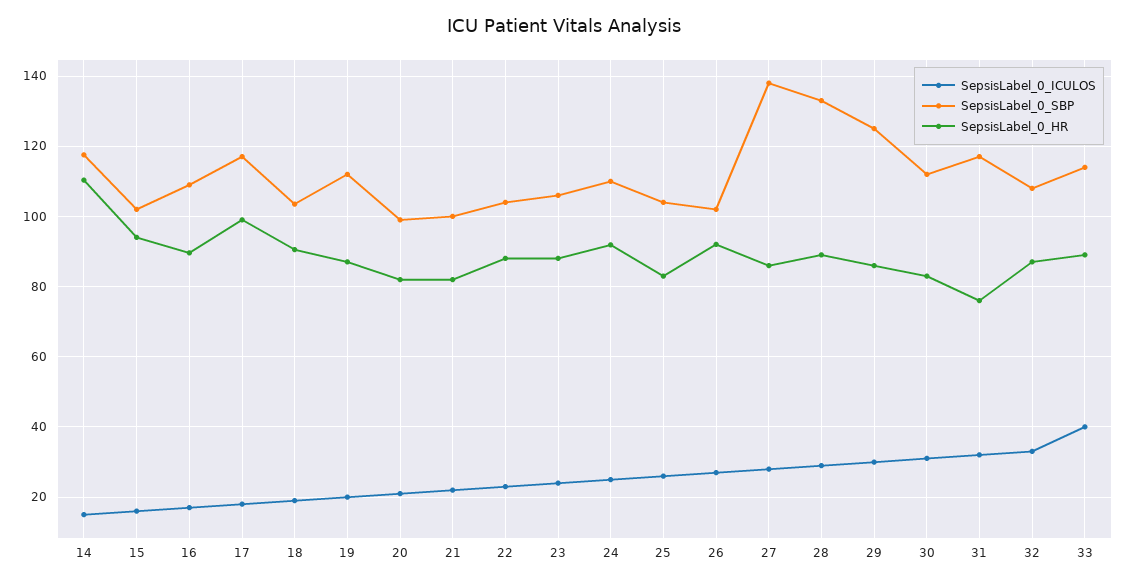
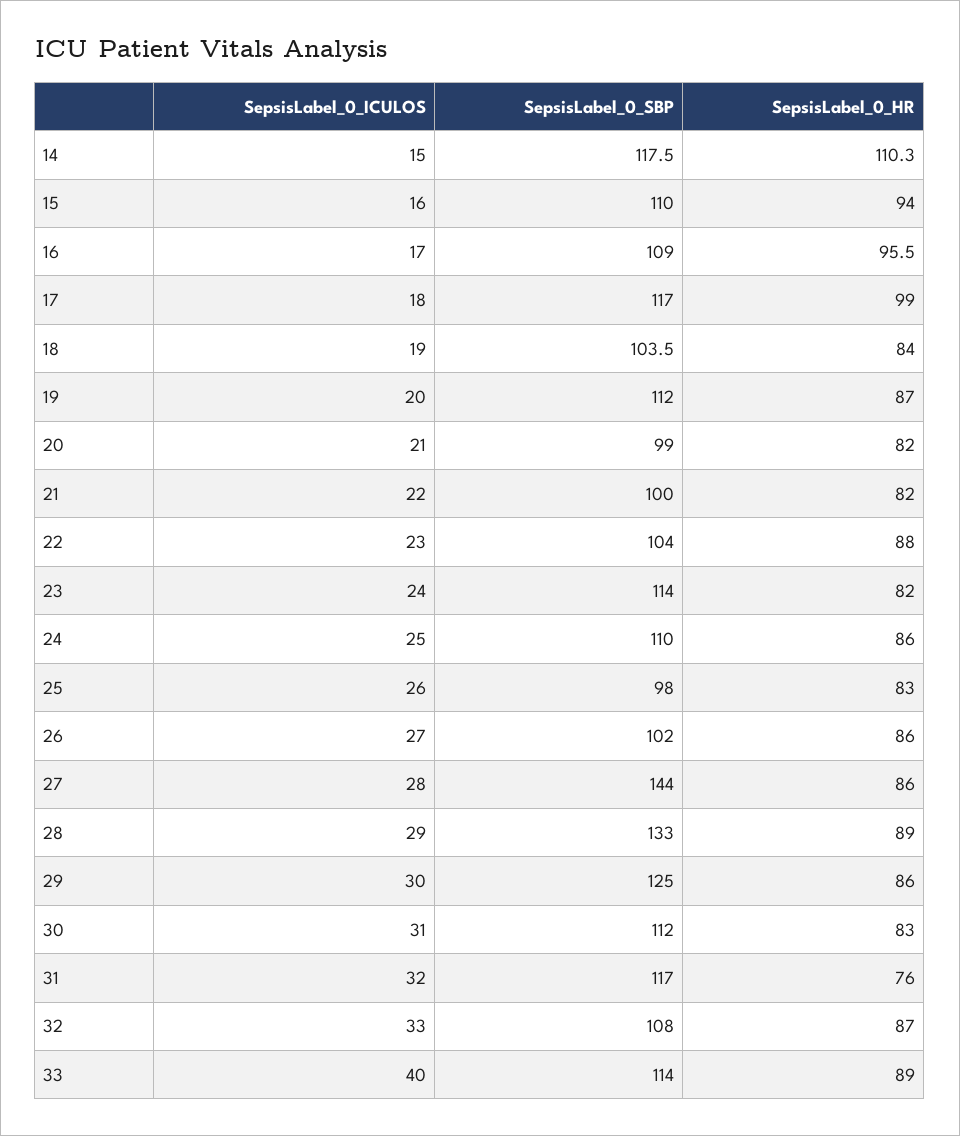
SepsisLabel_0_SBP, 15: 102 -> 110
SepsisLabel_0_HR, 16: 90 -> 95.5
SepsisLabel_0_HR, 18: 90 -> 84
SepsisLabel_0_SBP, 23: 106 -> 114
SepsisLabel_0_HR, 23: 88 -> 82
SepsisLabel_0_HR, 24: 92 -> 86
SepsisLabel_0_SBP, 25: 104 -> 98
SepsisLabel_0_HR, 26: 92 -> 86
SepsisLabel_0_SBP, 27: 138 -> 144

